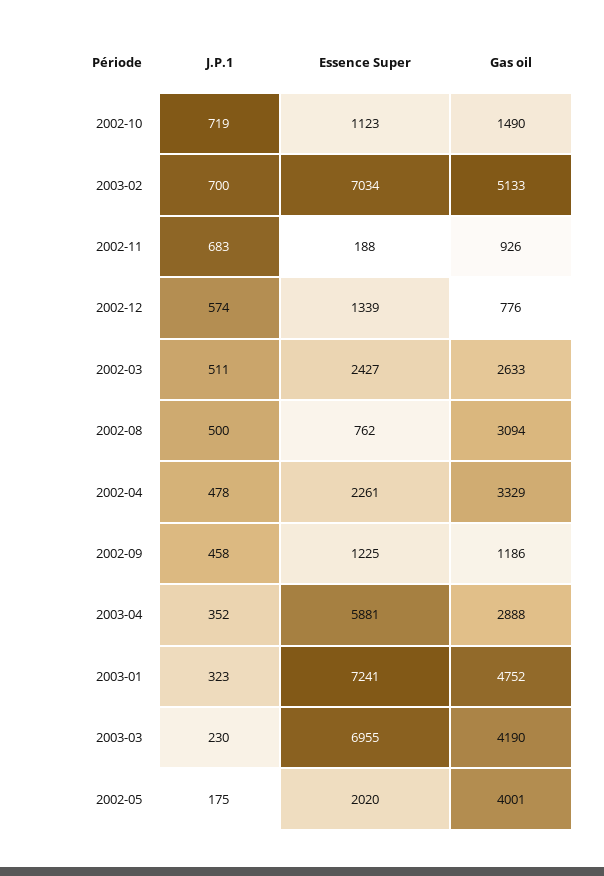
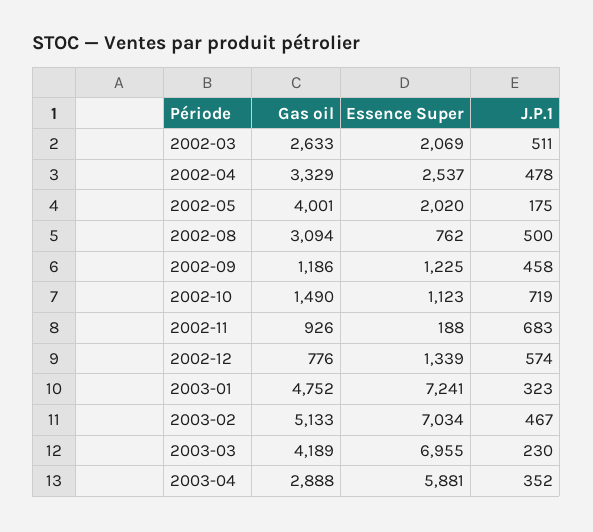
J.P.1, 2003-02: 700 -> 467
Essence Super, 2002-03: 2427 -> 2069
Essence Super, 2002-04: 2261 -> 2537
Gas oil, 2003-03: 4190 -> 4189

